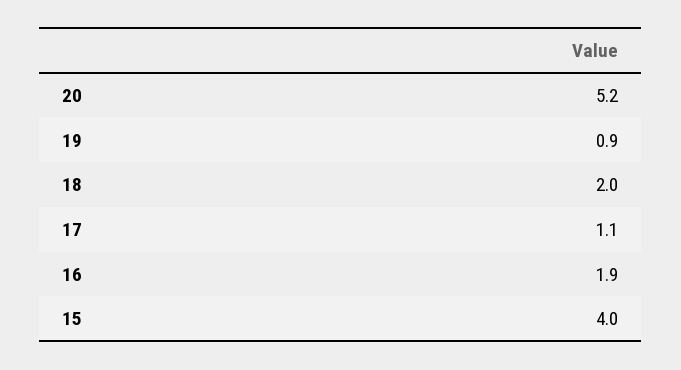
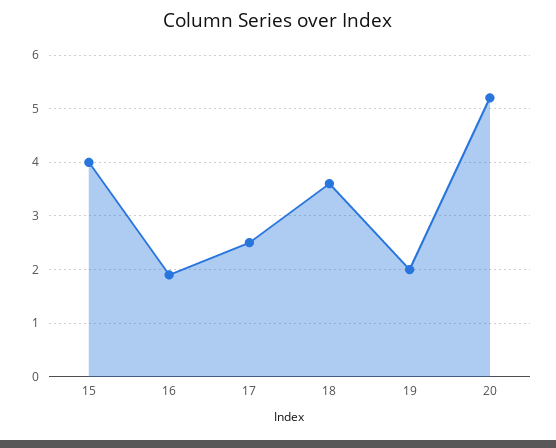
19: 0.9 -> 2
18: 2 -> 3.5
17: 1.1 -> 2.5

